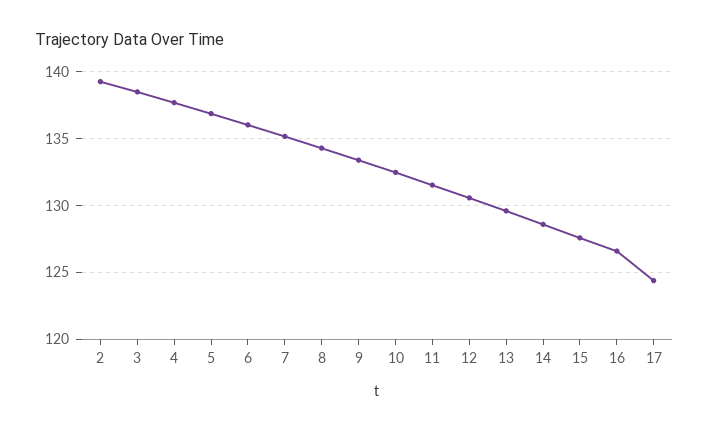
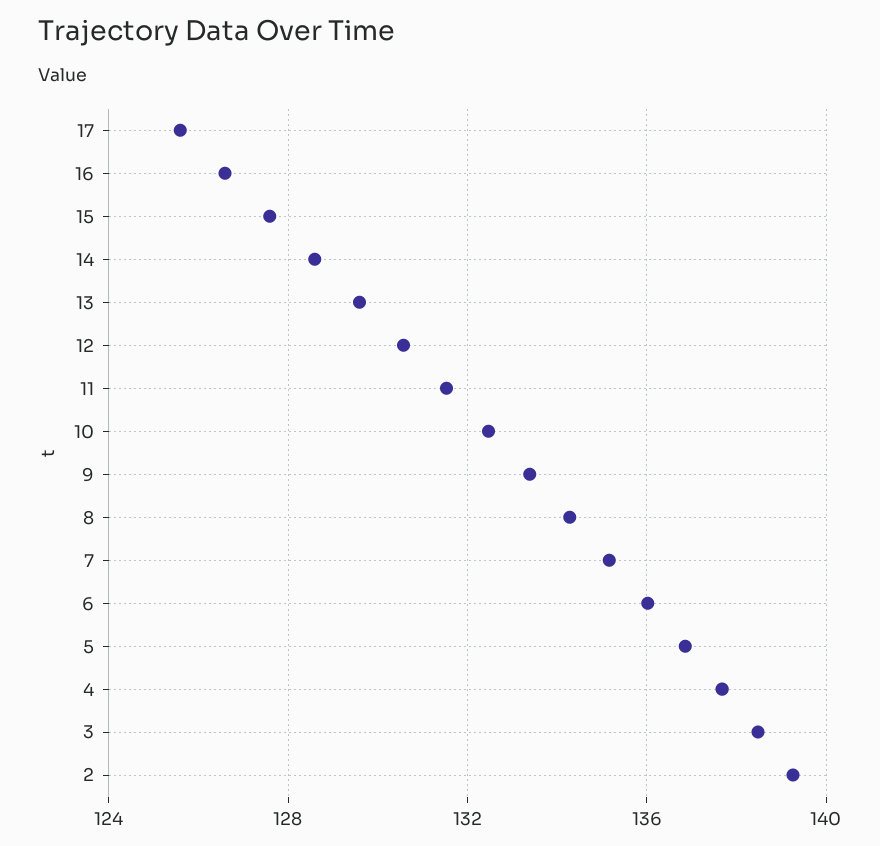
17: 124.5 -> 125.5

